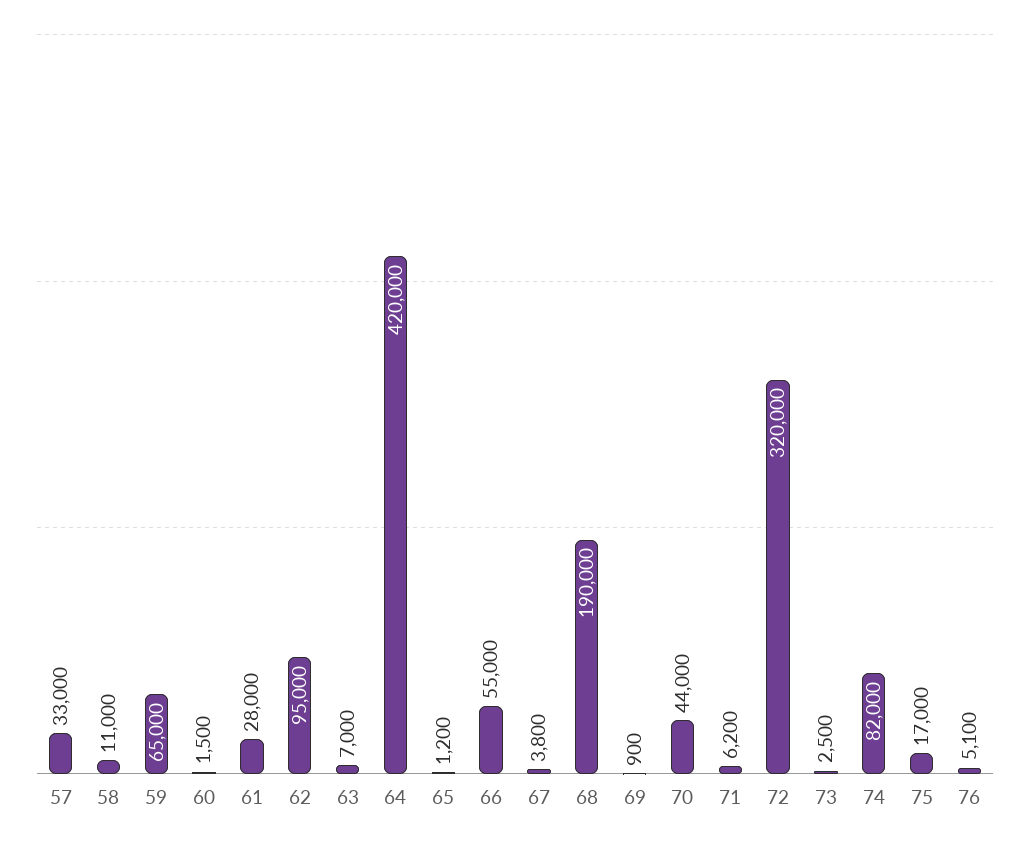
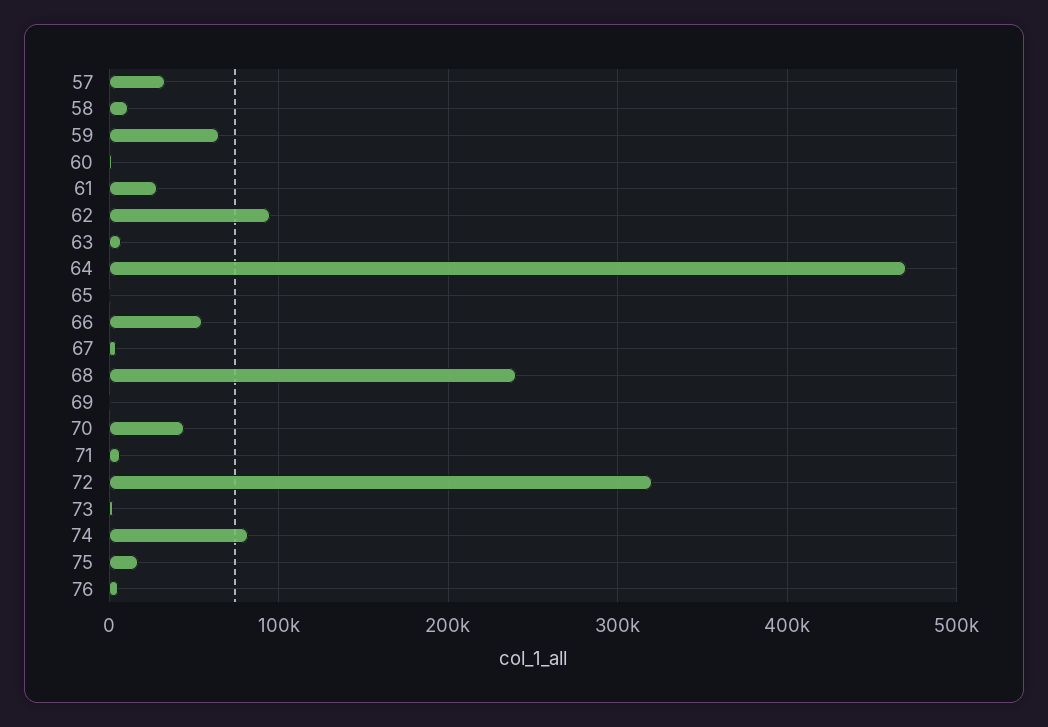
64: 420000 -> 470000
68: 190000 -> 240000

